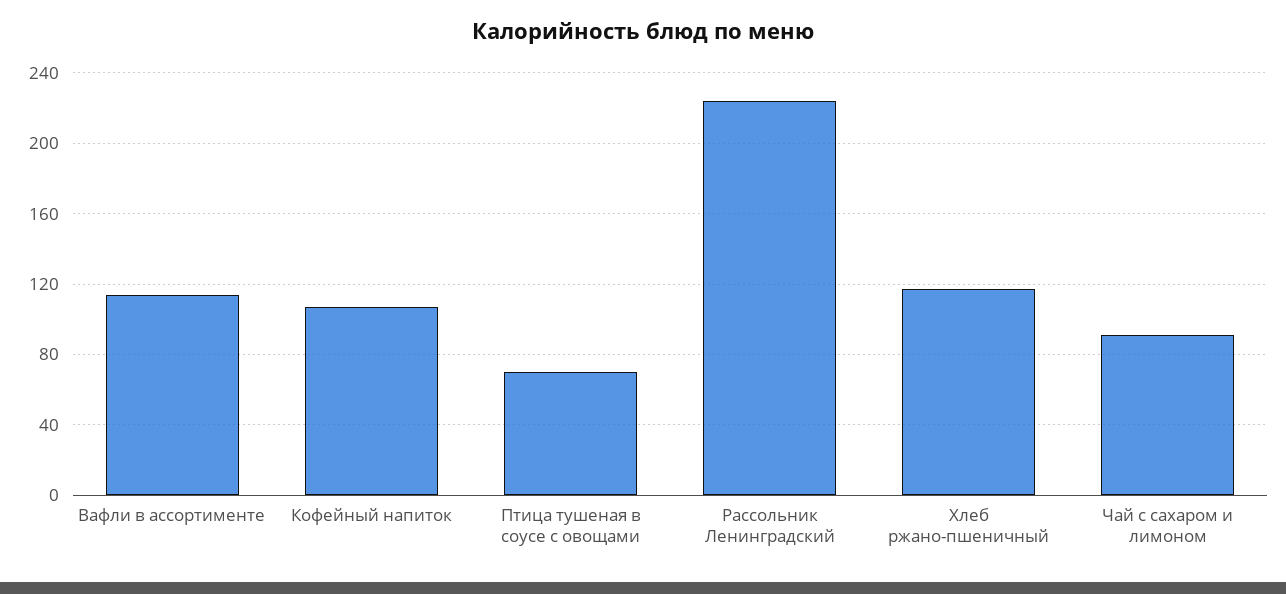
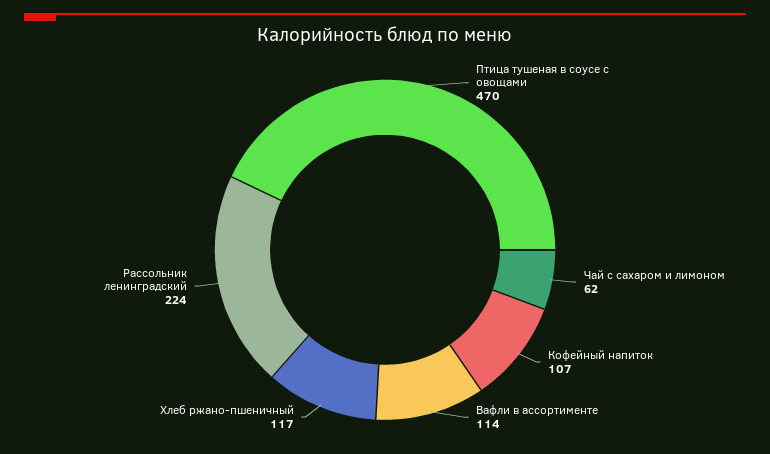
Птица тушеная в соусе с овощами: 70 -> 470
Чай с сахаром и лимоном: 90 -> 62

